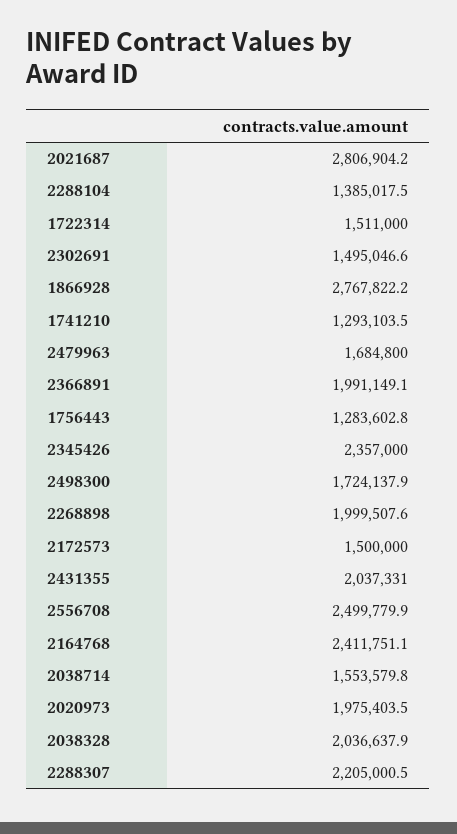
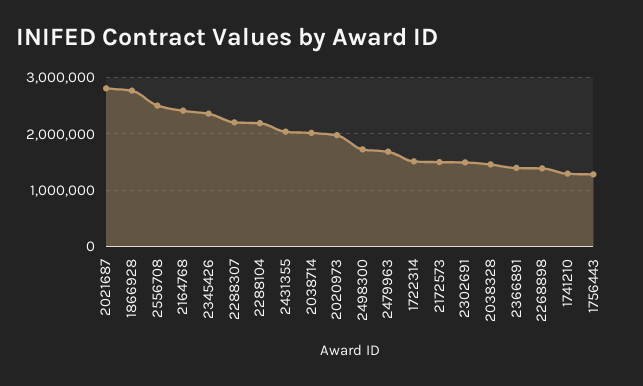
2288104: 1385017.5 -> 2200000
2366891: 1991149.1 -> 1400000
2268898: 1999507.6 -> 1400000
2038714: 1553579.8 -> 2000000
2038328: 2036637.9 -> 1400000

